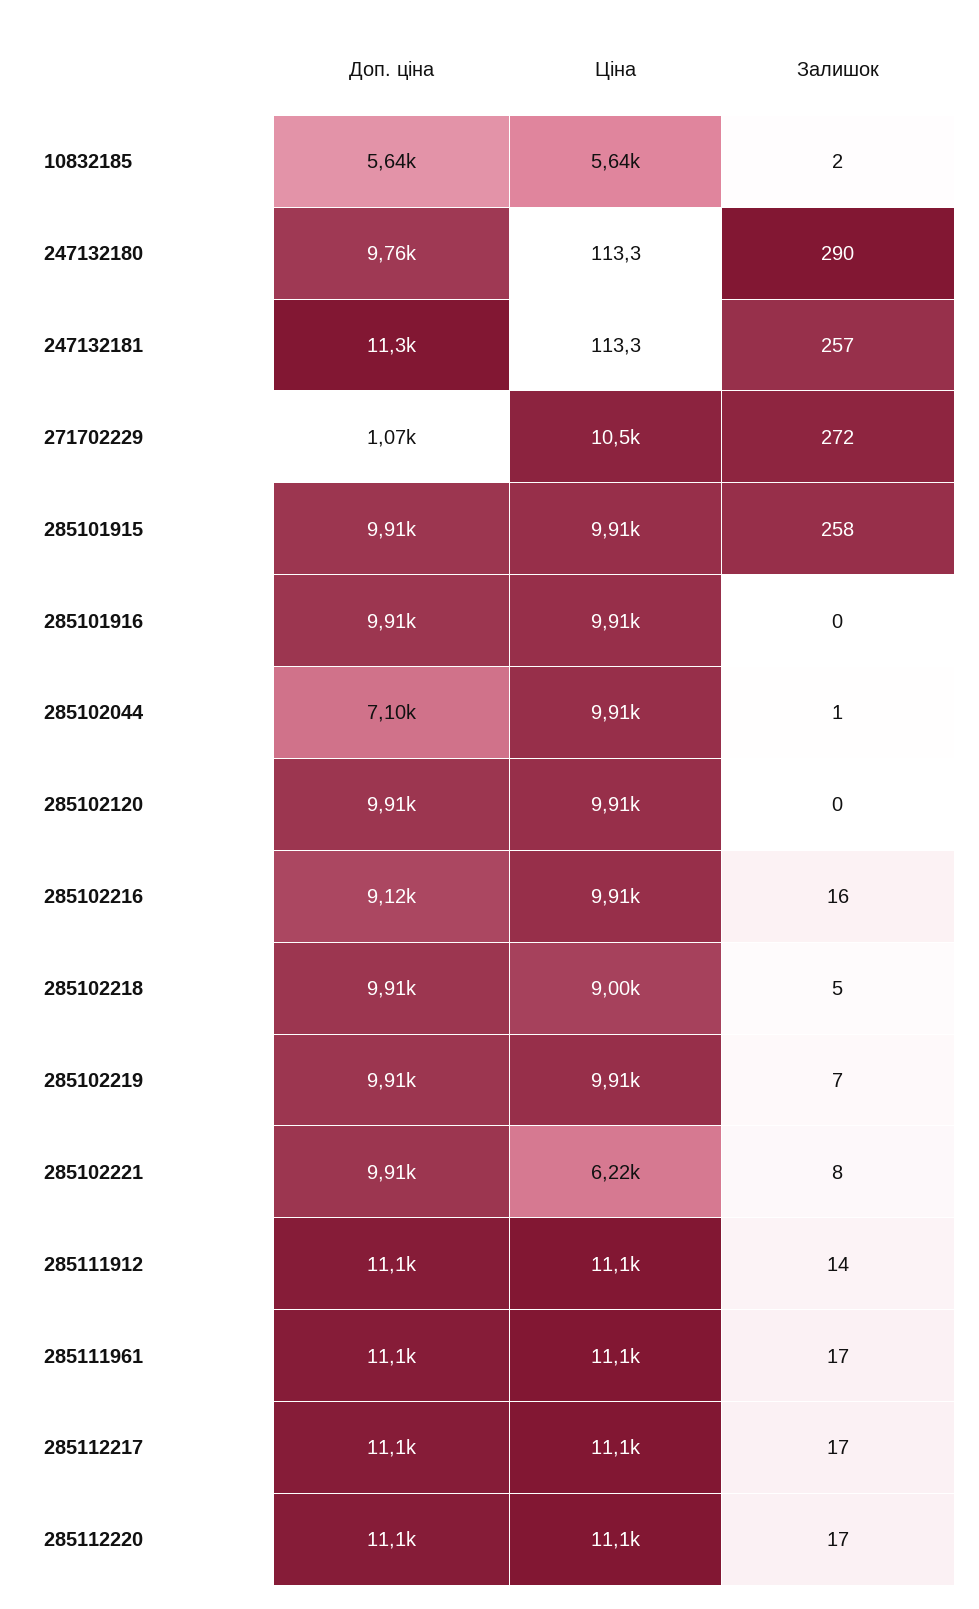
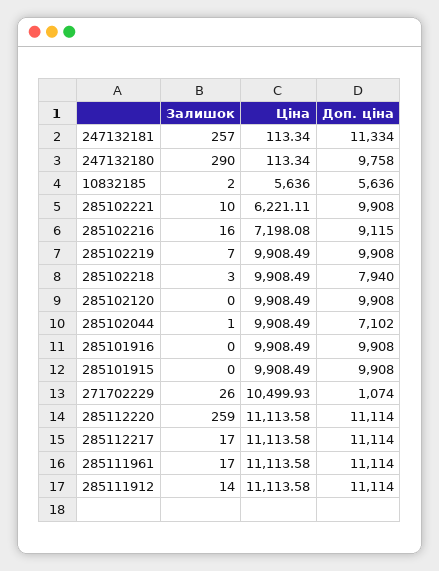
Залишок, 271702229: 272 -> 26
Залишок, 285101915: 258 -> 0
Ціна, 285102216: 9910 -> 7198.08
Доп. ціна, 285102218: 9910 -> 7940
Ціна, 285102218: 9000 -> 9908.49
Залишок, 285102218: 5 -> 3
Залишок, 285102221: 8 -> 10
Залишок, 285112220: 17 -> 259

